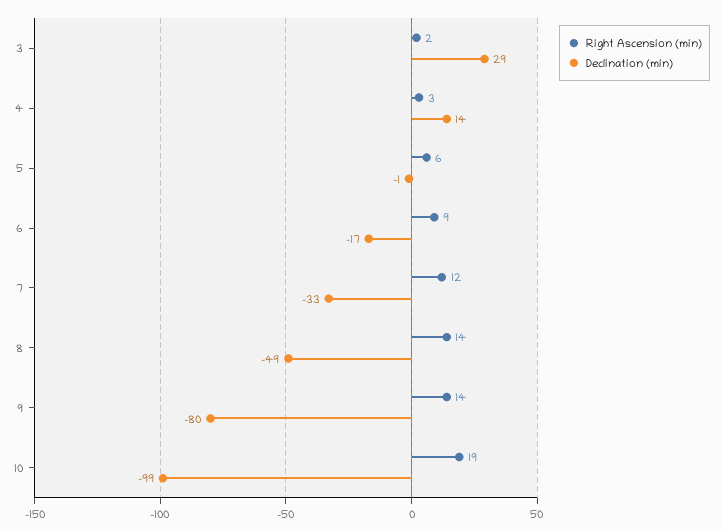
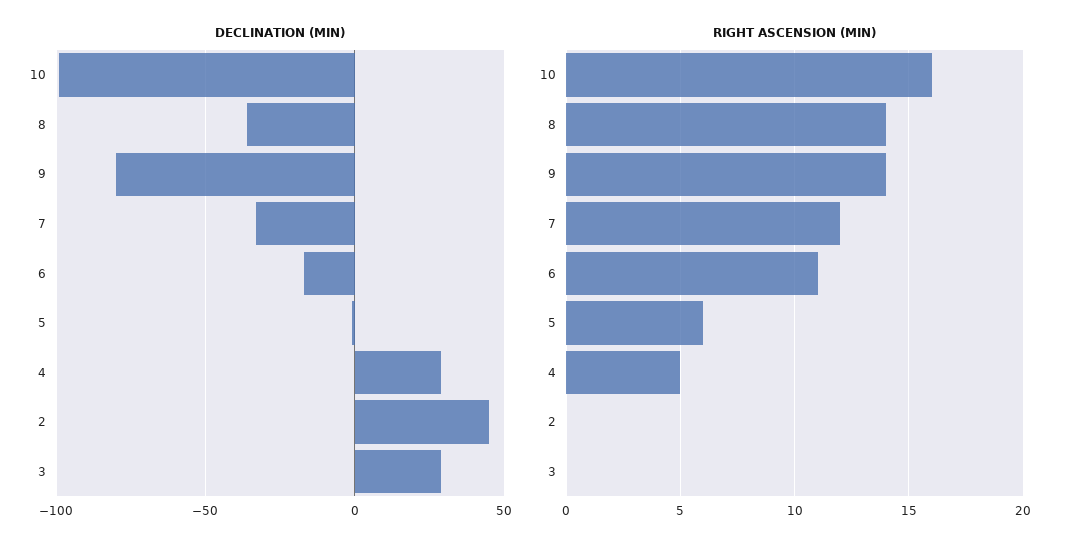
Right Ascension (min), 3: 2 -> 0
Right Ascension (min), 4: 3 -> 5
Declination (min), 4: 14 -> 30
Right Ascension (min), 6: 9 -> 11
Declination (min), 8: -49 -> -35
Right Ascension (min), 10: 19 -> 16
Declination (min), 2: none -> 45
Right Ascension (min), 2: none -> 0

